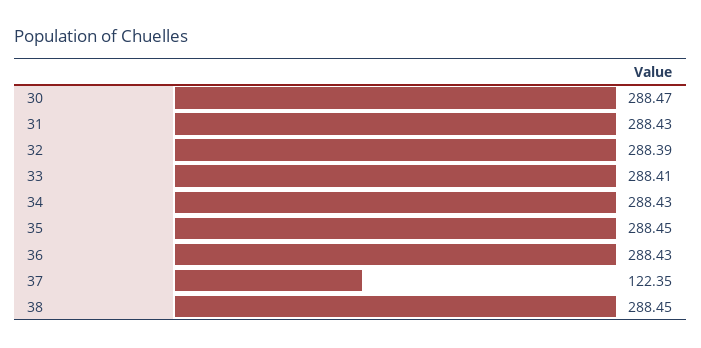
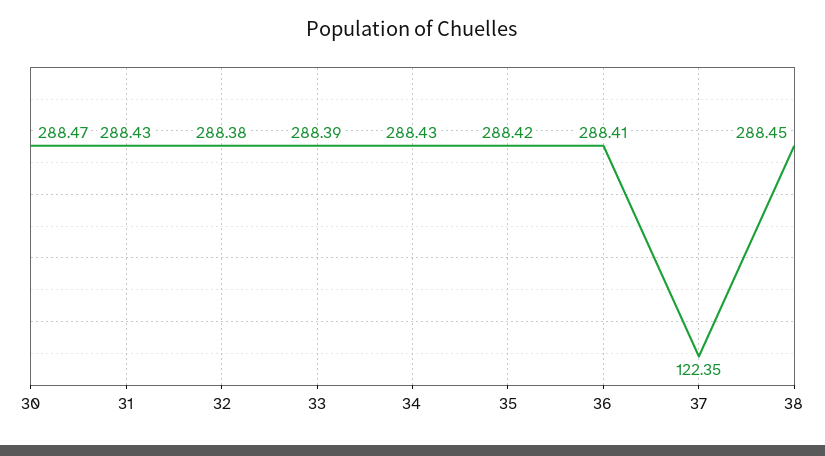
32: 288.39 -> 288.38
33: 288.41 -> 288.39
35: 288.45 -> 288.42
36: 288.43 -> 288.41

